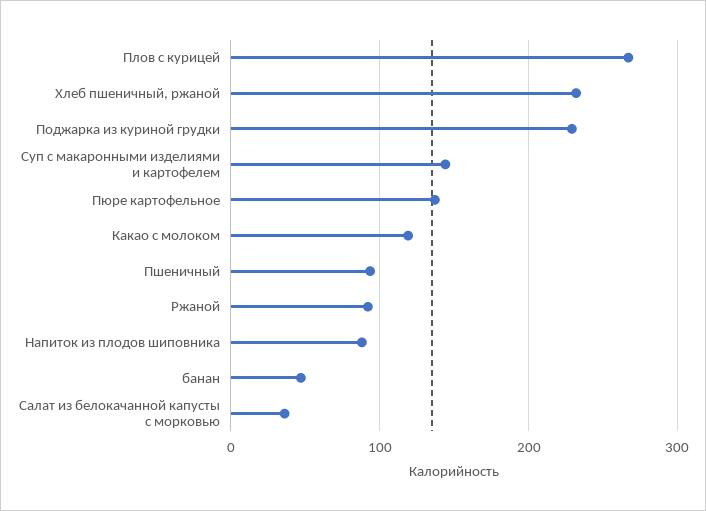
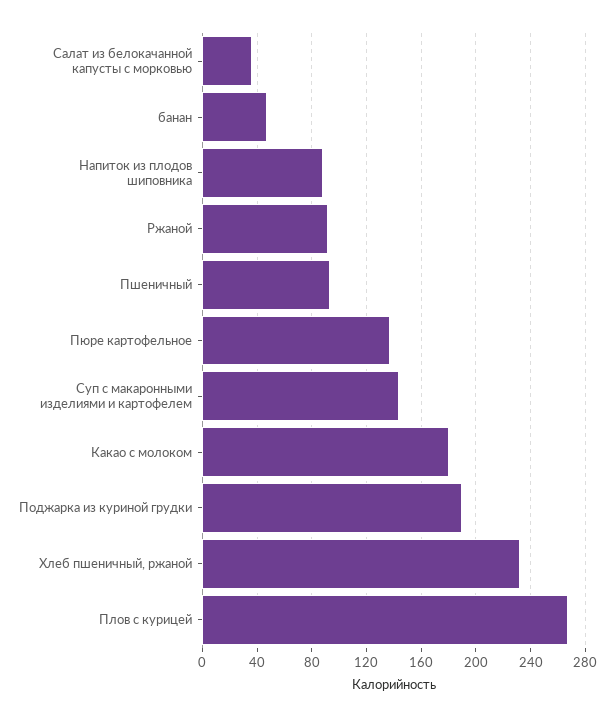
Поджарка из куриной грудки: 230 -> 190
Какао с молоком: 120 -> 180

